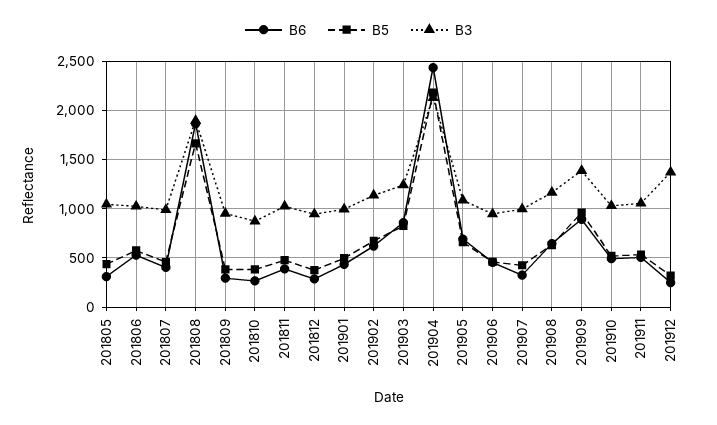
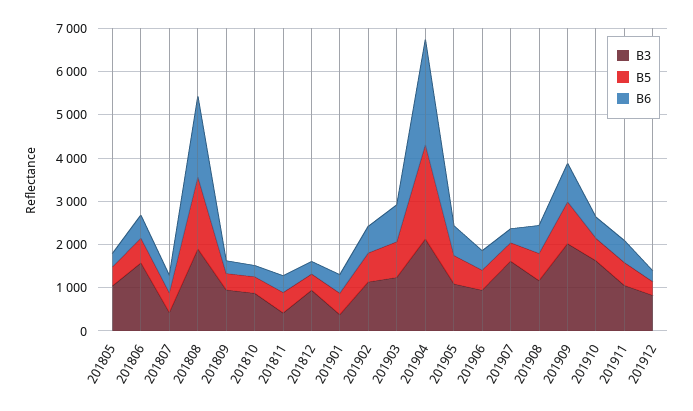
B3, 201806: 1000 -> 1600
B3, 201807: 1000 -> 400
B3, 201811: 1000 -> 400
B3, 201901: 1000 -> 400
B3, 201907: 1000 -> 1600
B3, 201909: 1400 -> 2000
B3, 201910: 1000 -> 1600
B3, 201912: 1400 -> 800

